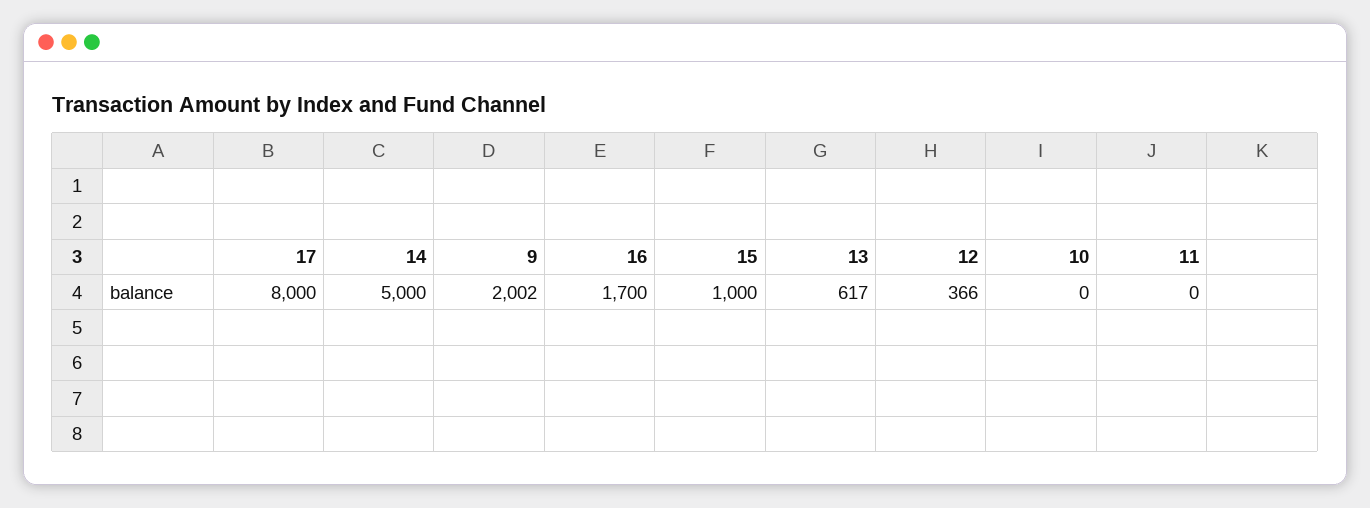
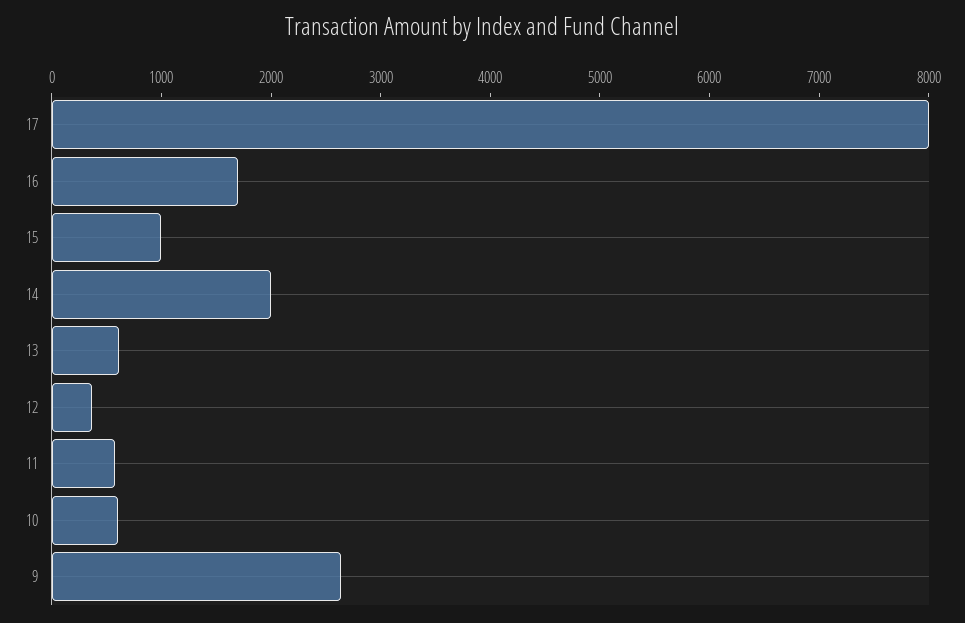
14: 5000 -> 2000
9: 2002 -> 2600
10: 0 -> 600
11: 0 -> 600

